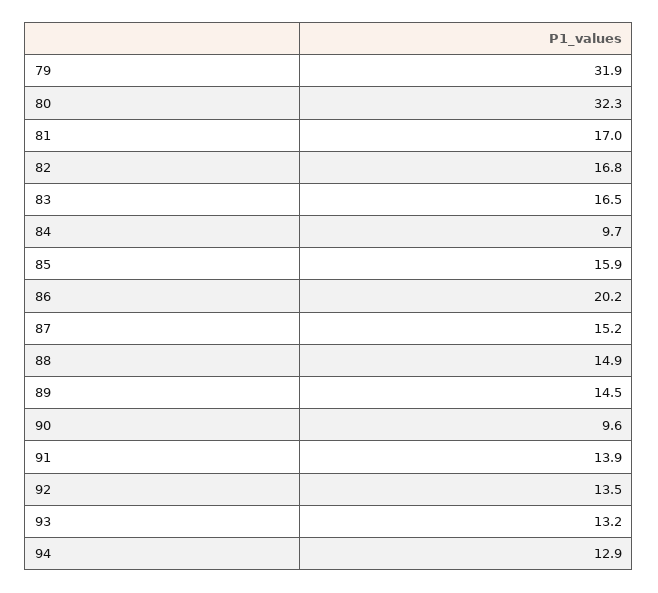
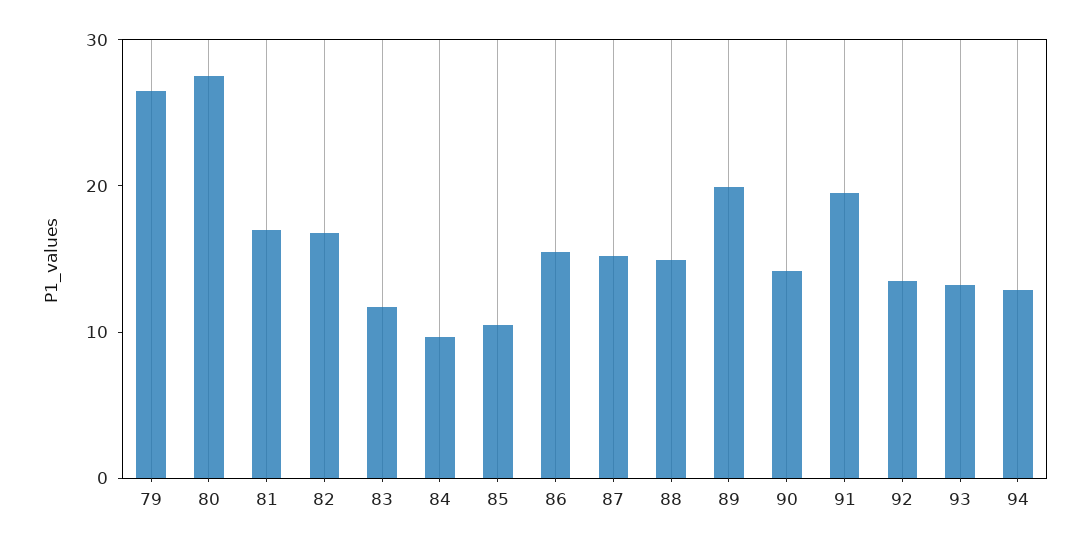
79: 31.9 -> 26
80: 32.3 -> 28
83: 16.5 -> 12
85: 15.9 -> 10
86: 20.2 -> 16
89: 14.5 -> 20
90: 9.6 -> 14
91: 13.9 -> 20

